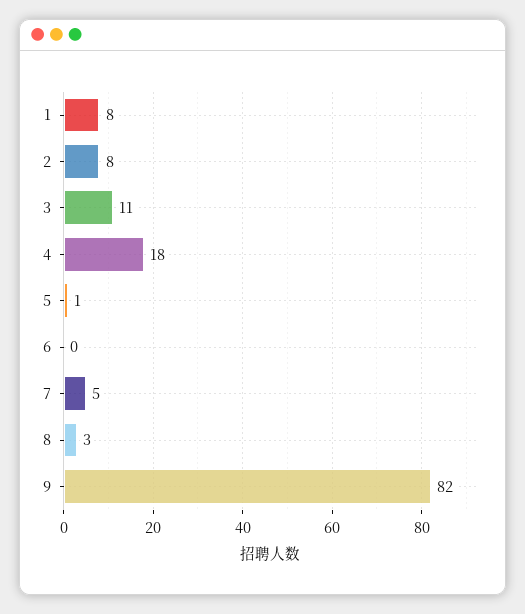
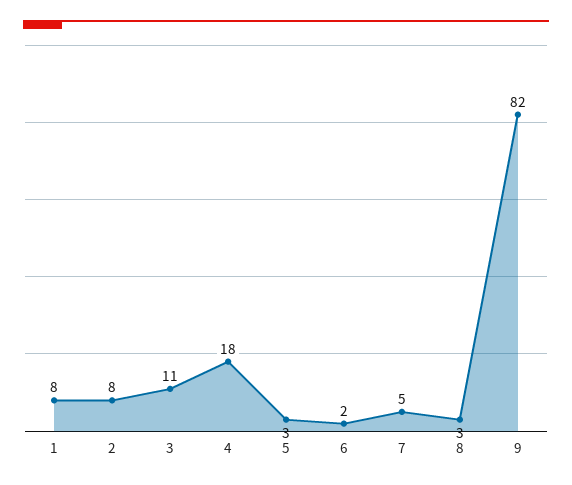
5: 1 -> 3
6: 0 -> 2

